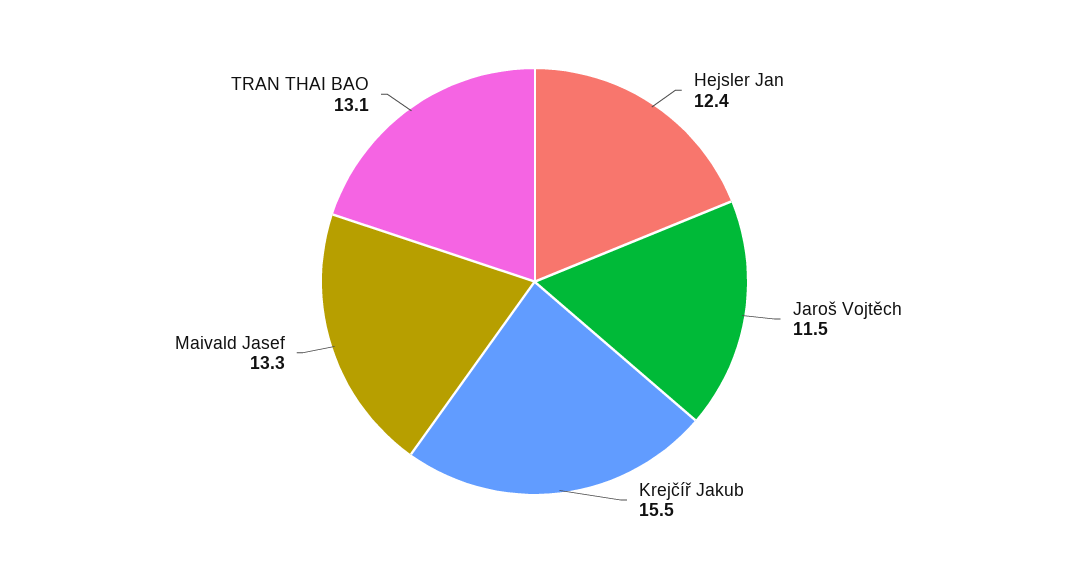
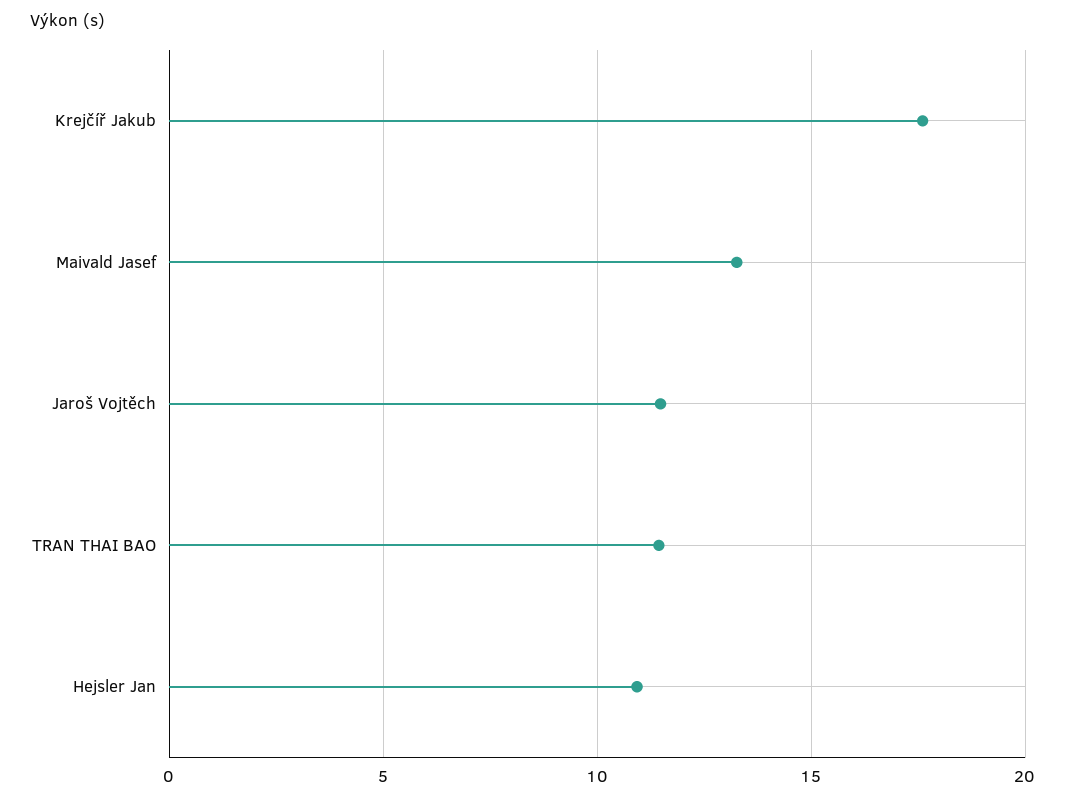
Hejsler Jan: 12.4 -> 11
Krejčíř Jakub: 15.5 -> 17.5
TRAN THAI BAO: 13.1 -> 11.5

